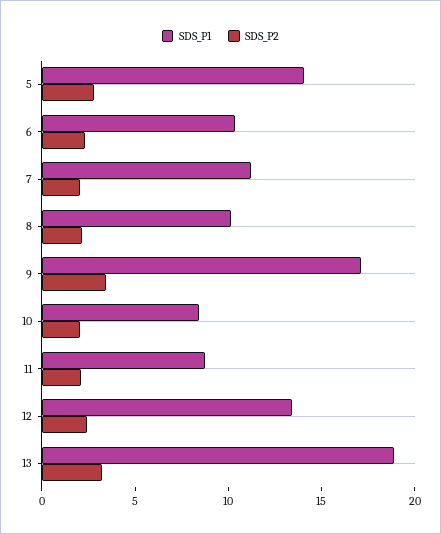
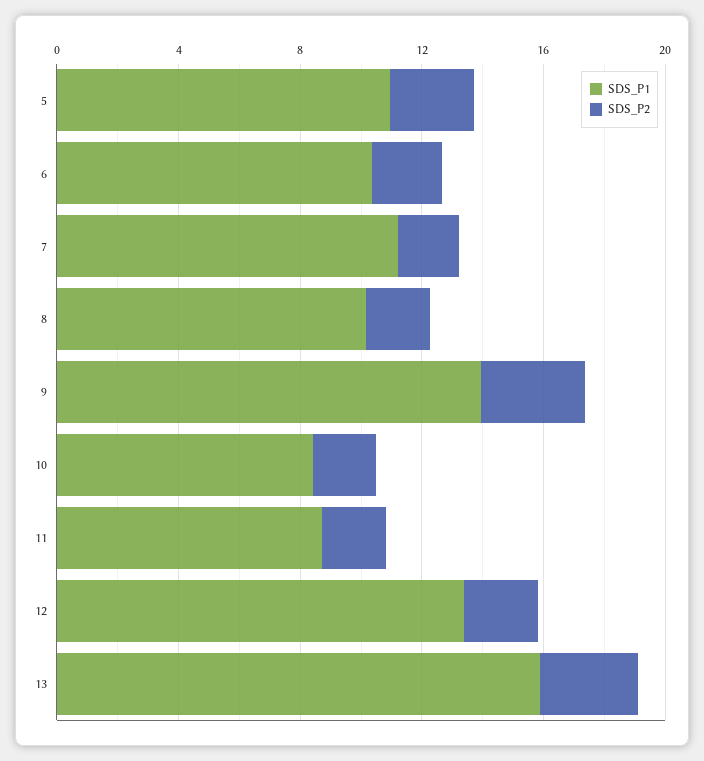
SDS_P1, 5: 14 -> 11
SDS_P1, 9: 17 -> 14
SDS_P1, 13: 19 -> 16

